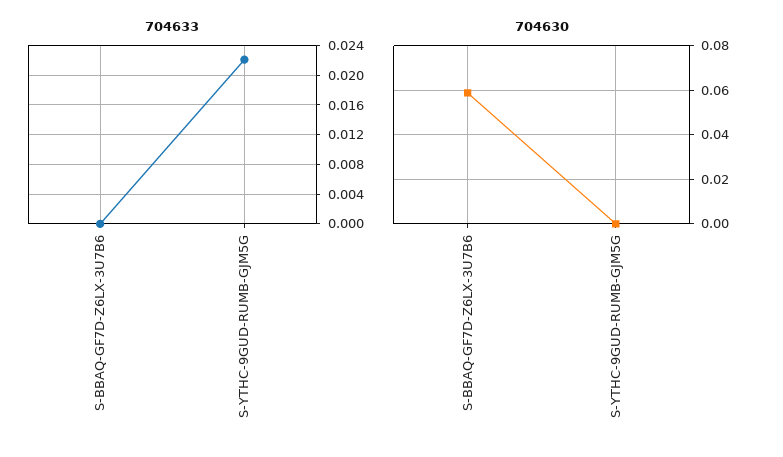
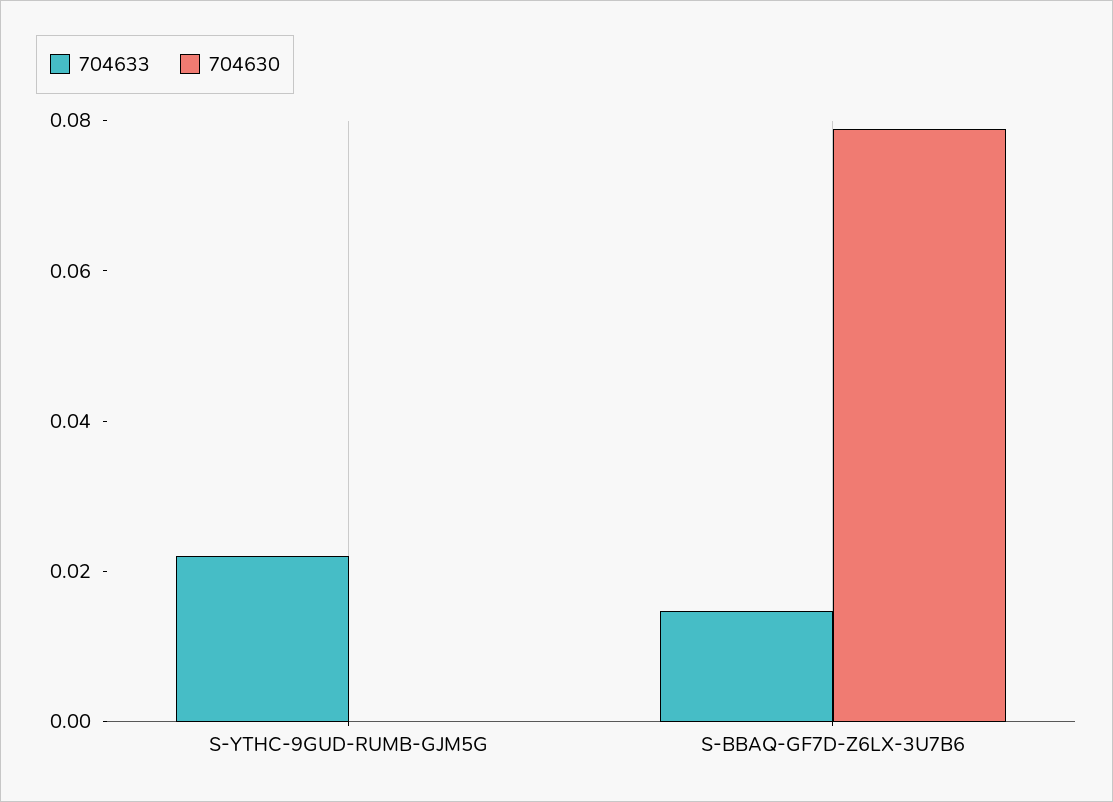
704633, S-BBAQ-GF7D-Z6LX-3U7B6: 0 -> 0.015
704630, S-BBAQ-GF7D-Z6LX-3U7B6: 0.06 -> 0.08

